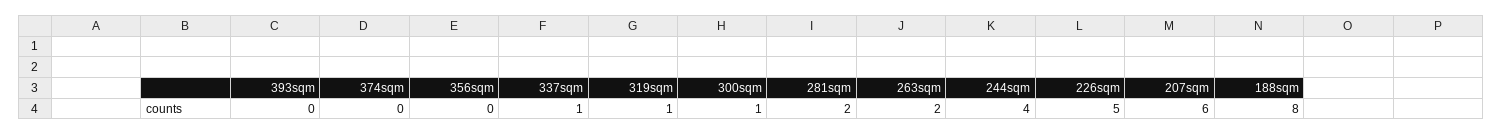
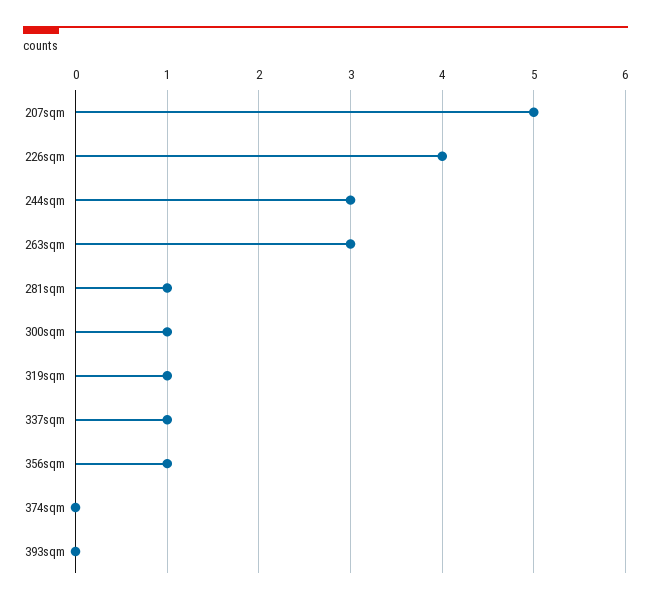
356sqm: 0 -> 1
281sqm: 2 -> 1
263sqm: 2 -> 3
244sqm: 4 -> 3
226sqm: 5 -> 4
207sqm: 6 -> 5
188sqm: 8 -> none

